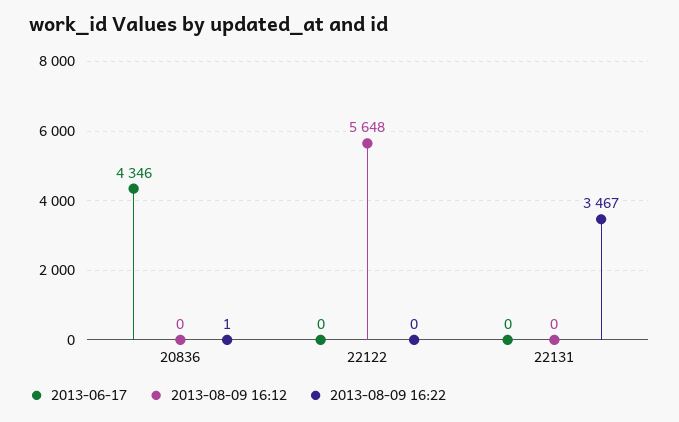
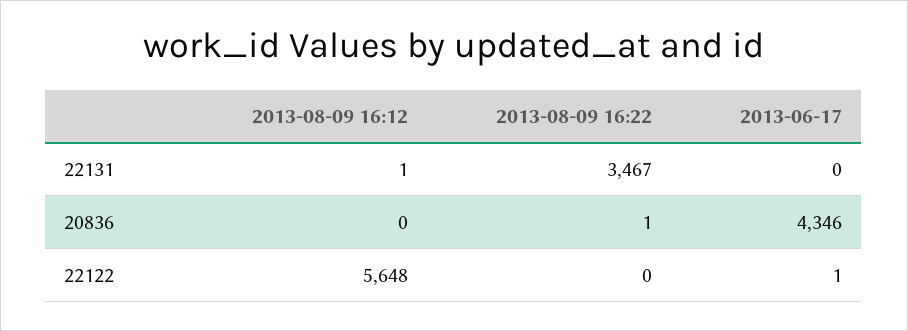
2013-06-17, 22122: 0 -> 1
2013-08-09 16:12, 22131: 0 -> 1

